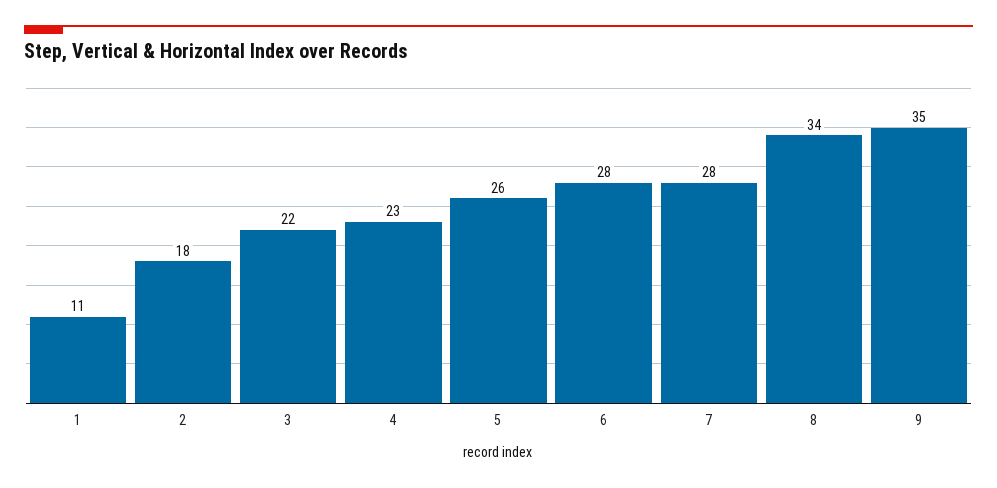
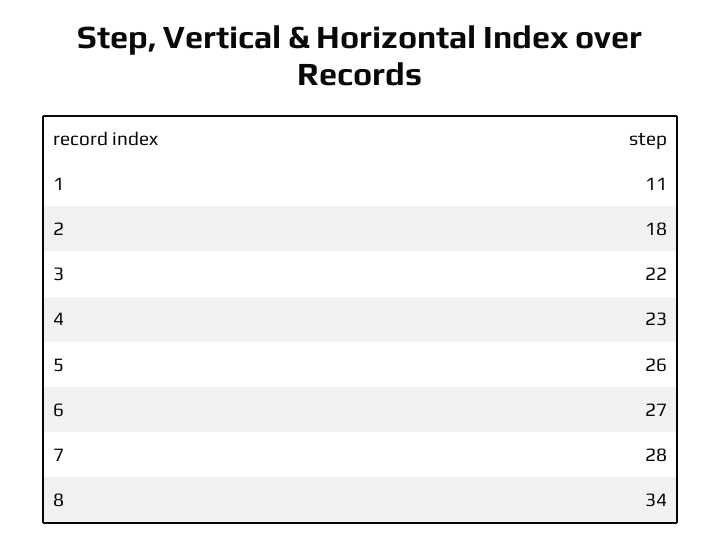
6: 28 -> 27
9: 35 -> none

